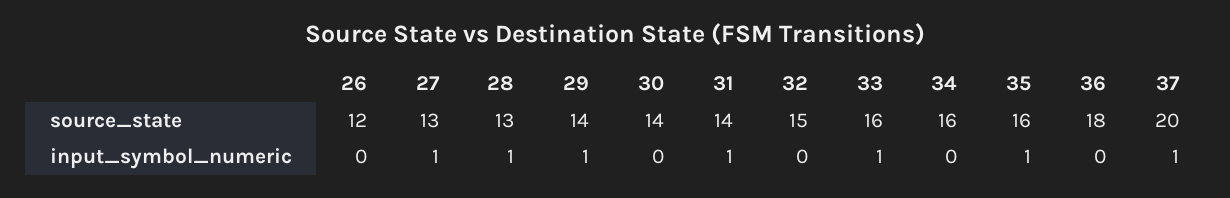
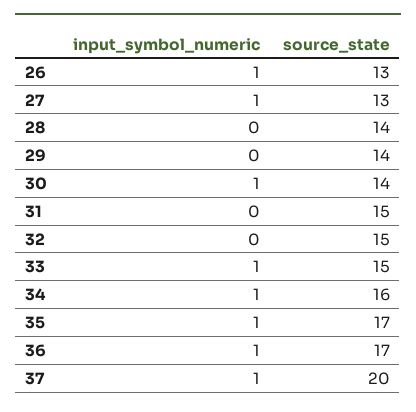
26, source_state: 12 -> 13
28, source_state: 13 -> 14
31, source_state: 14 -> 15
33, source_state: 16 -> 15
35, source_state: 16 -> 17
36, source_state: 18 -> 17
26, input_symbol_numeric: 0 -> 1
28, input_symbol_numeric: 1 -> 0
29, input_symbol_numeric: 1 -> 0
30, input_symbol_numeric: 0 -> 1
31, input_symbol_numeric: 1 -> 0
34, input_symbol_numeric: 0 -> 1
36, input_symbol_numeric: 0 -> 1

